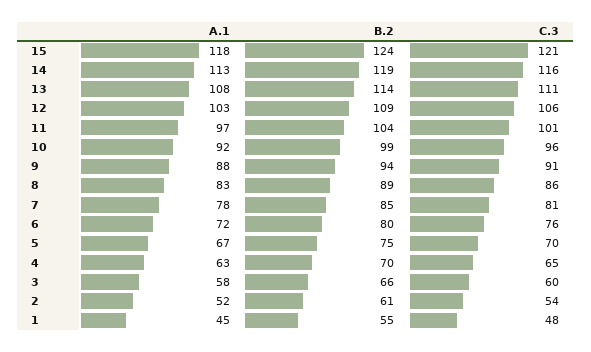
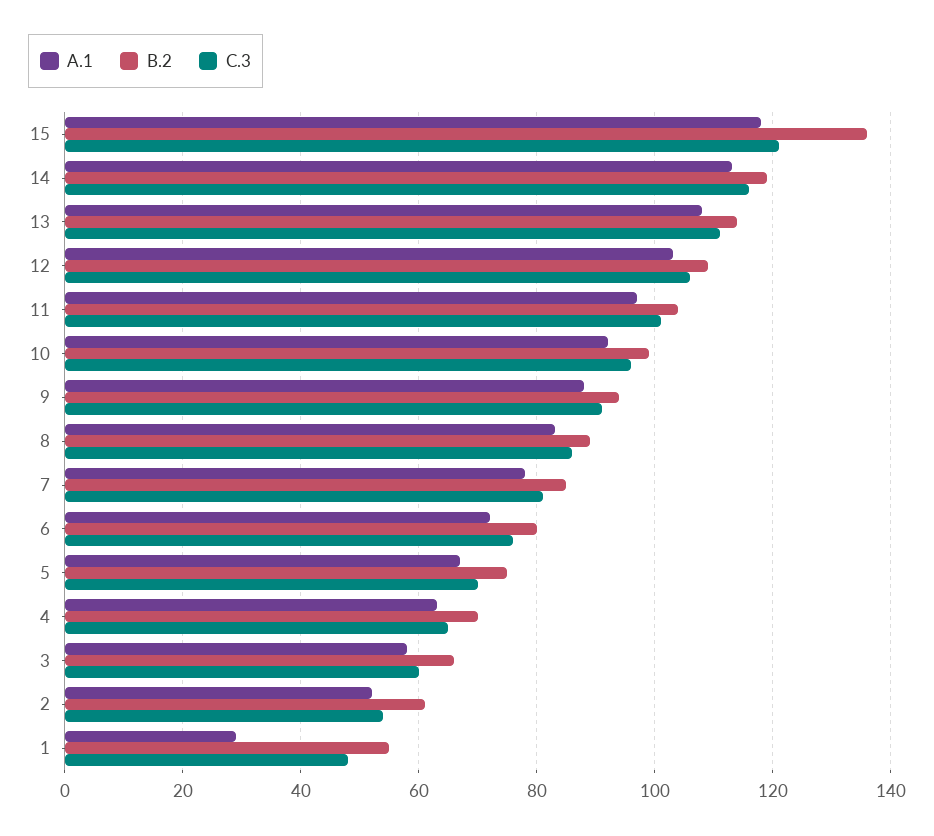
B.2, 15: 124 -> 135
A.1, 1: 45 -> 30

